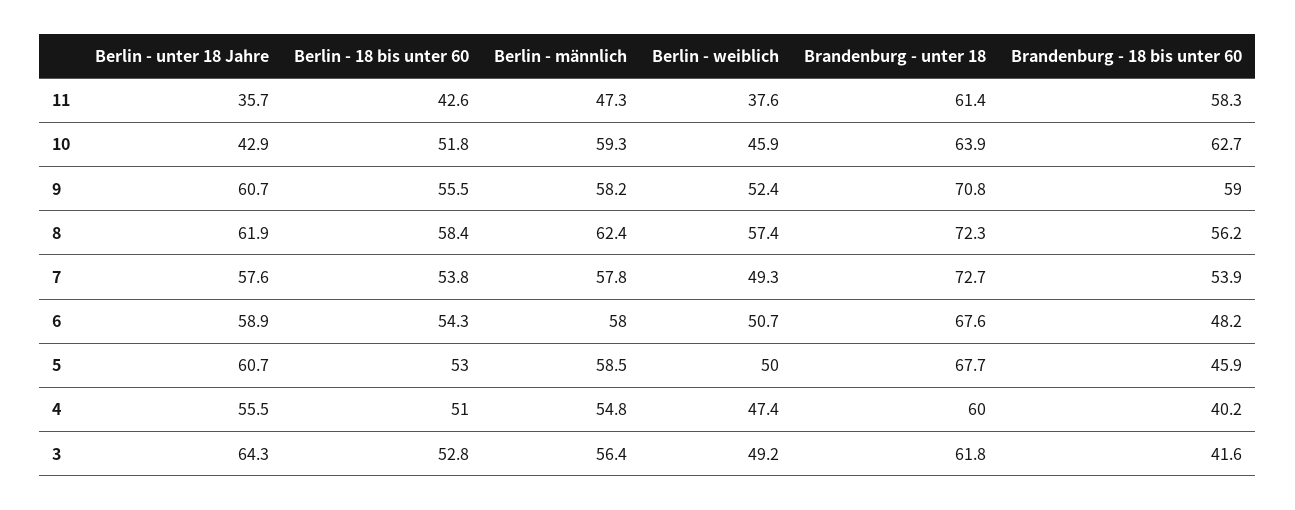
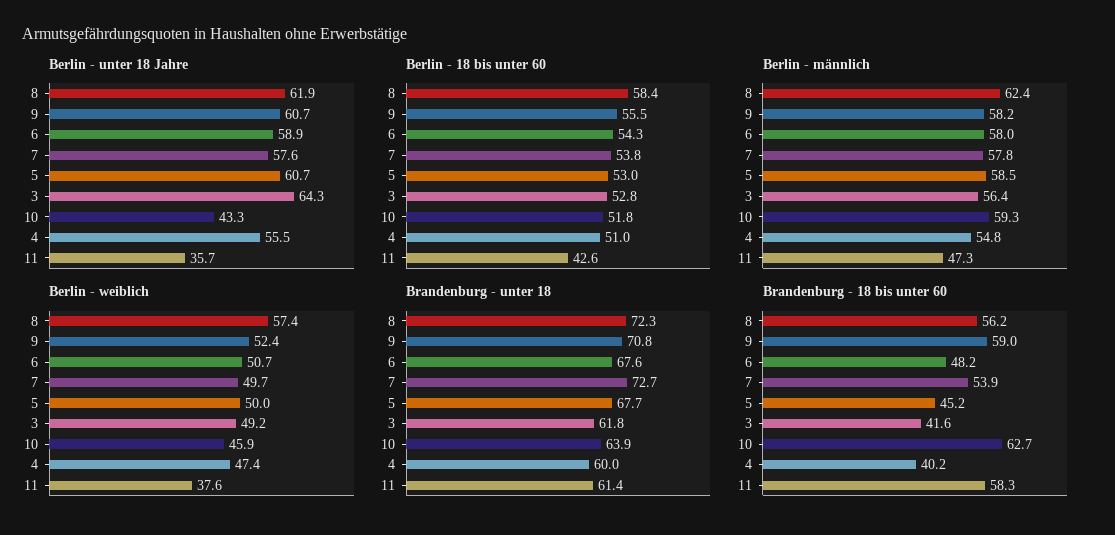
Berlin - unter 18 Jahre, 10: 42.9 -> 43.3
Berlin - weiblich, 7: 49.3 -> 49.7
Brandenburg - 18 bis unter 60, 5: 45.9 -> 45.2

